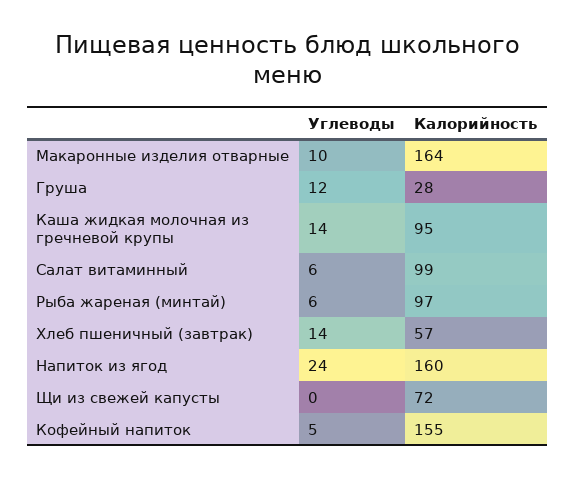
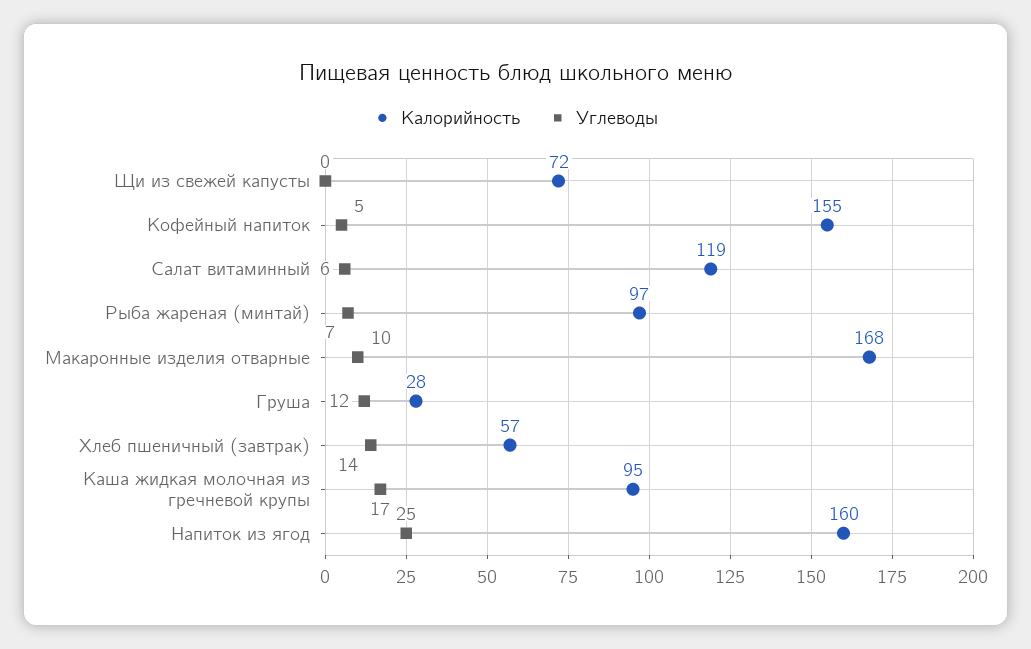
Калорийность, Макаронные изделия отварные: 164 -> 168
Углеводы, Каша жидкая молочная из гречневой крупы: 14 -> 17
Калорийность, Салат витаминный: 99 -> 119
Углеводы, Рыба жареная (минтай): 6 -> 7
Углеводы, Напиток из ягод: 24 -> 25

